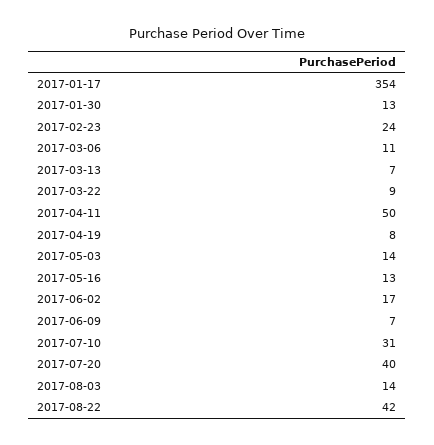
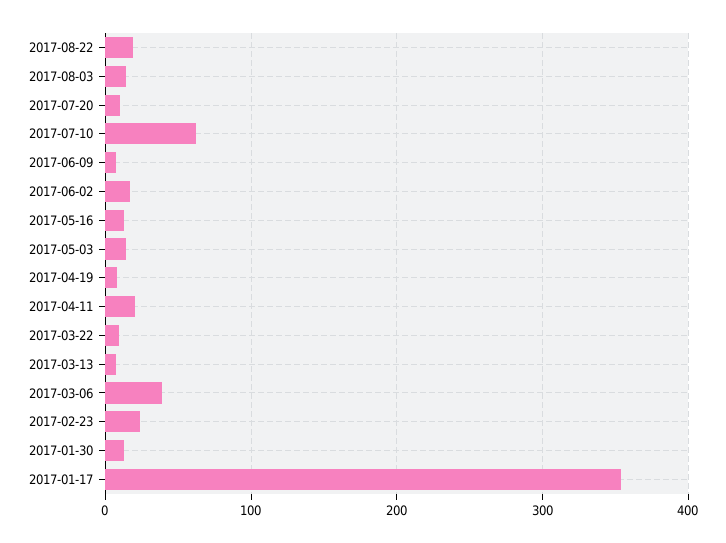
2017-03-06: 11 -> 40
2017-04-11: 50 -> 20
2017-07-10: 31 -> 60
2017-07-20: 40 -> 10
2017-08-22: 42 -> 20

